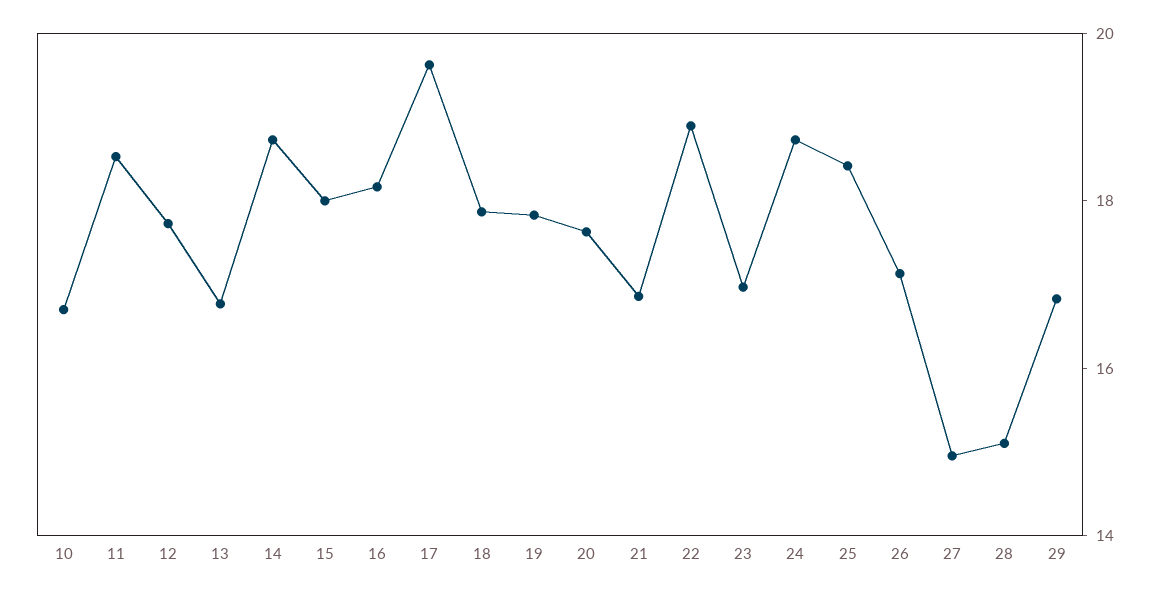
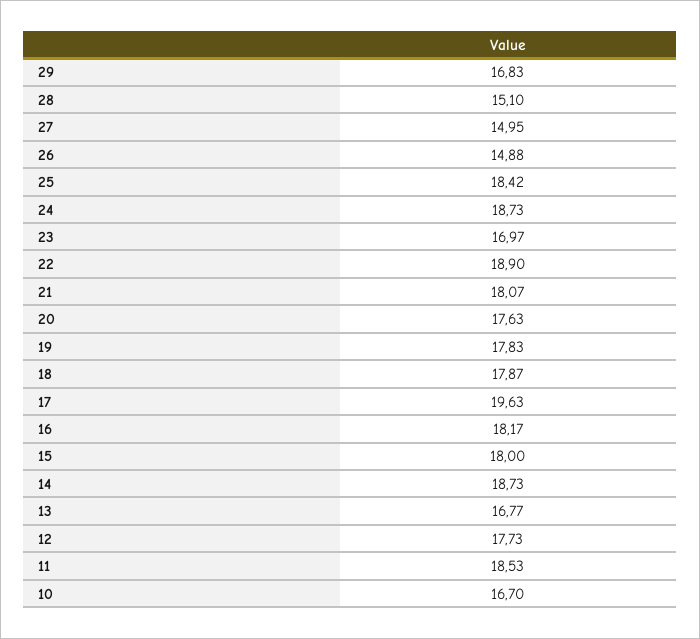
21: 17 -> 18.07
26: 17 -> 14.88

